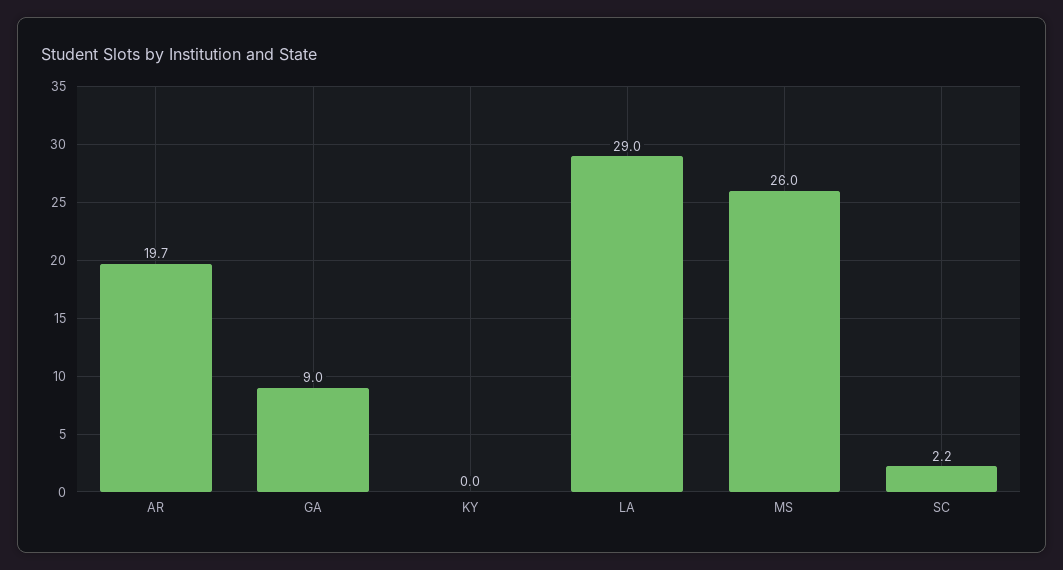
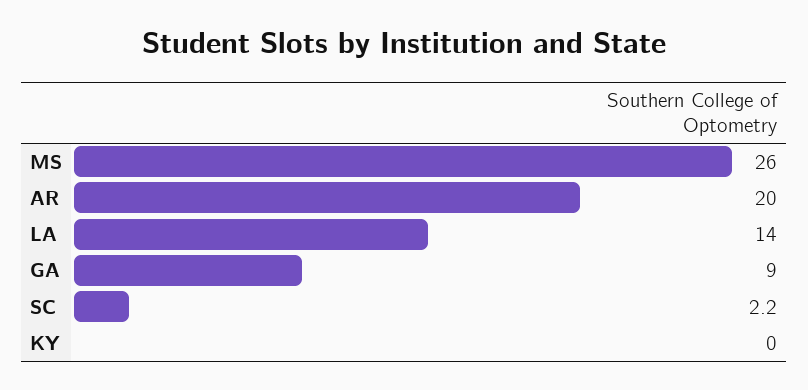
AR: 19.7 -> 20
LA: 29 -> 14

